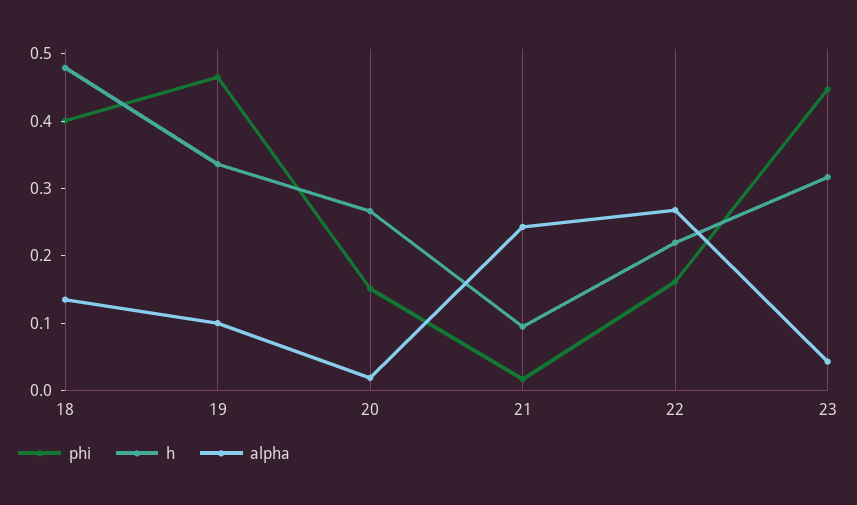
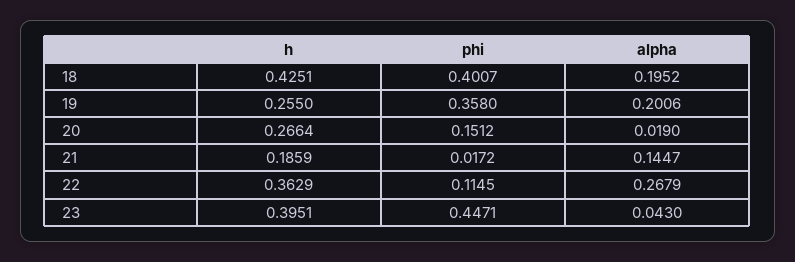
h, 18: 0.48 -> 0.4251
alpha, 18: 0.14 -> 0.1952
phi, 19: 0.46 -> 0.358
h, 19: 0.34 -> 0.255
alpha, 19: 0.1 -> 0.2006
h, 21: 0.1 -> 0.1859
alpha, 21: 0.24 -> 0.1447
phi, 22: 0.16 -> 0.1145
h, 22: 0.22 -> 0.3629
h, 23: 0.32 -> 0.3951

